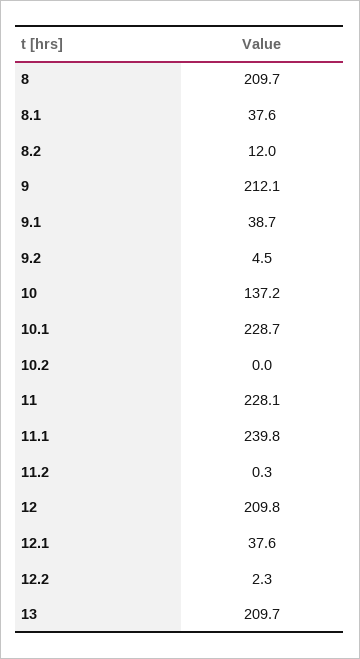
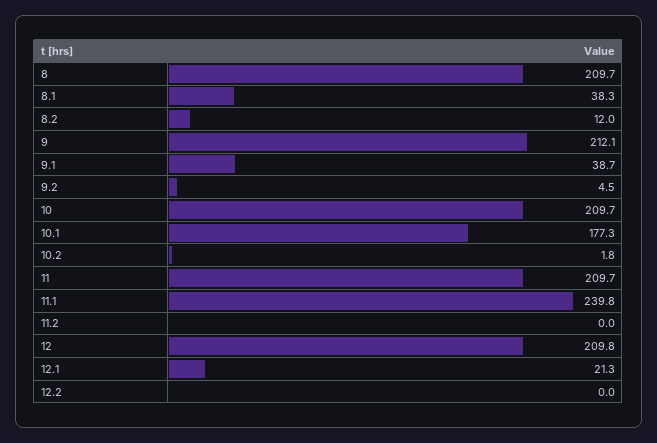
8.1: 37.6 -> 38.3
10: 137.2 -> 209.7
10.1: 228.7 -> 177.3
10.2: 0 -> 1.8
11: 228.1 -> 209.7
11.2: 0.3 -> 0
12.1: 37.6 -> 21.3
12.2: 2.3 -> 0
13: 209.7 -> none

